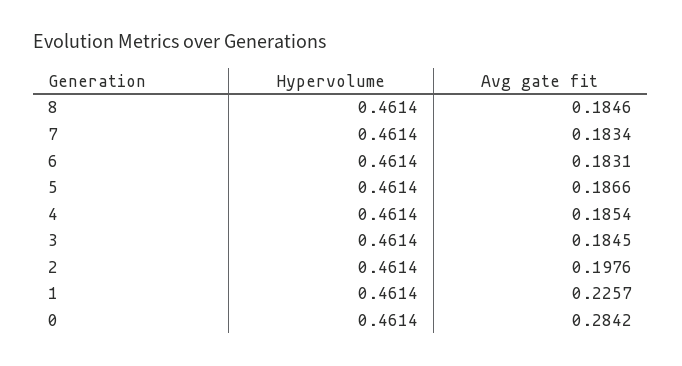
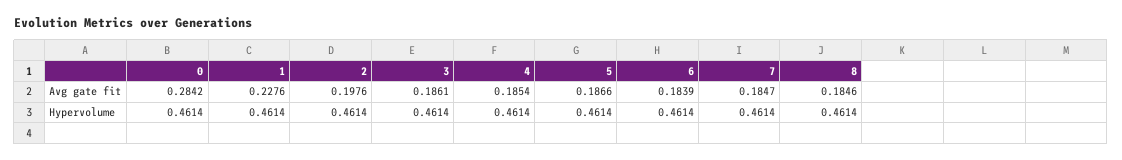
Avg gate fit, 7: 0.1834 -> 0.1847
Avg gate fit, 6: 0.1831 -> 0.1839
Avg gate fit, 3: 0.1845 -> 0.1861
Avg gate fit, 1: 0.2257 -> 0.2276

